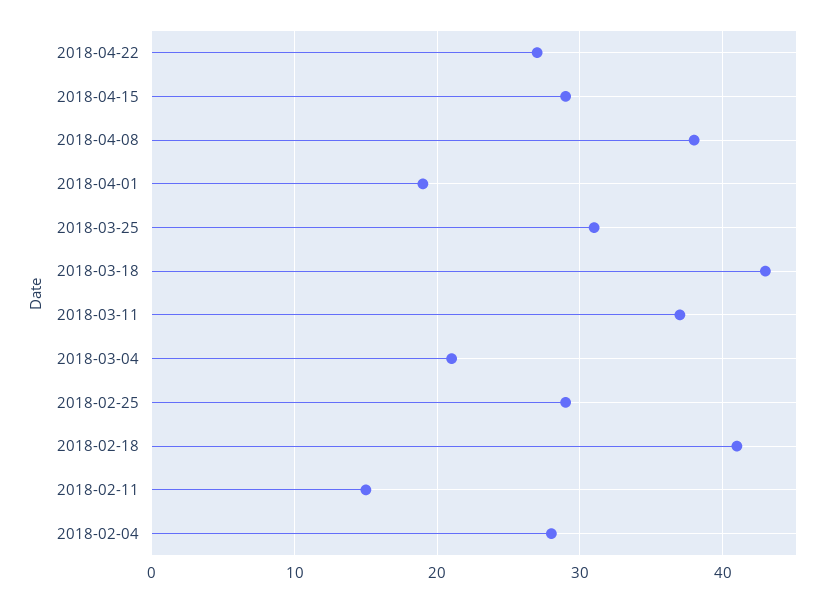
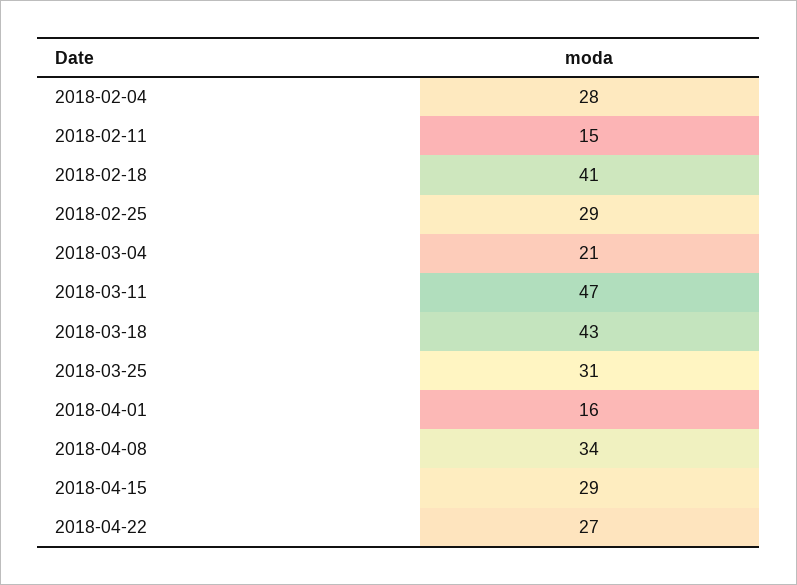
2018-04-08: 38 -> 34
2018-04-01: 19 -> 16
2018-03-11: 37 -> 47

